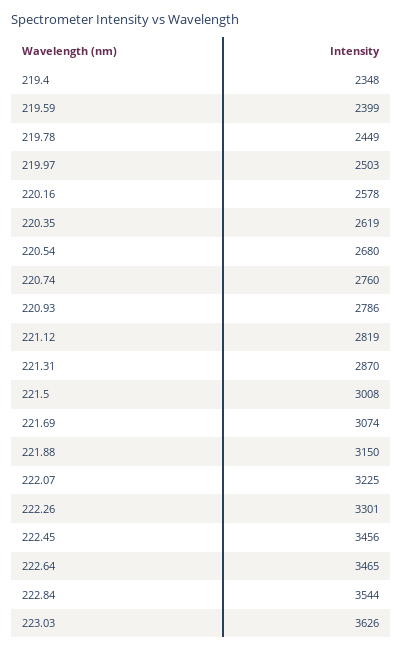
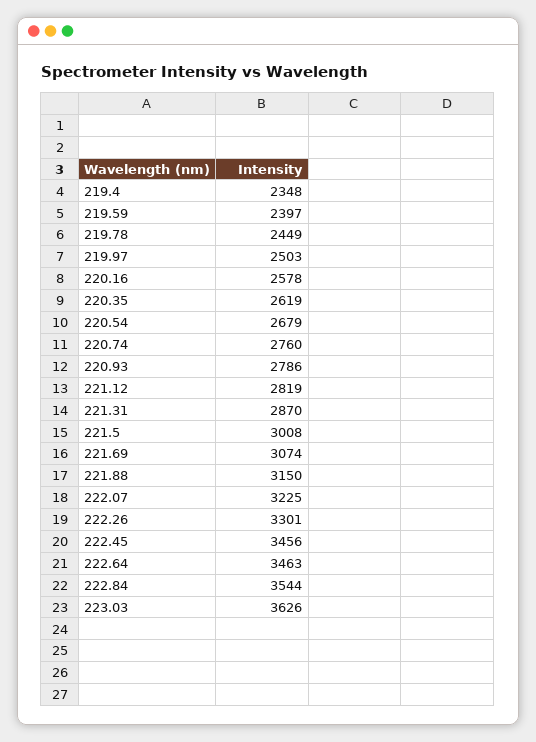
219.59: 2399 -> 2397
220.54: 2680 -> 2679
222.64: 3465 -> 3463

